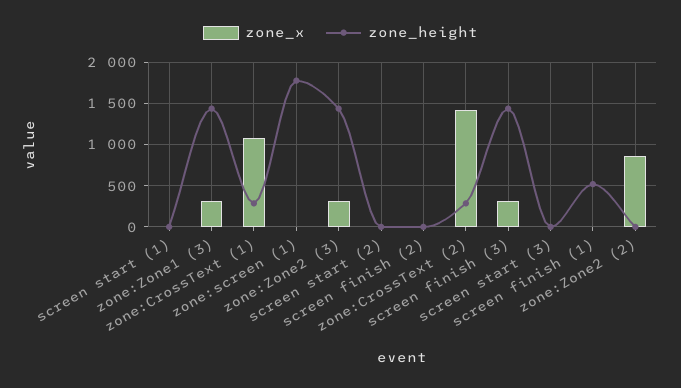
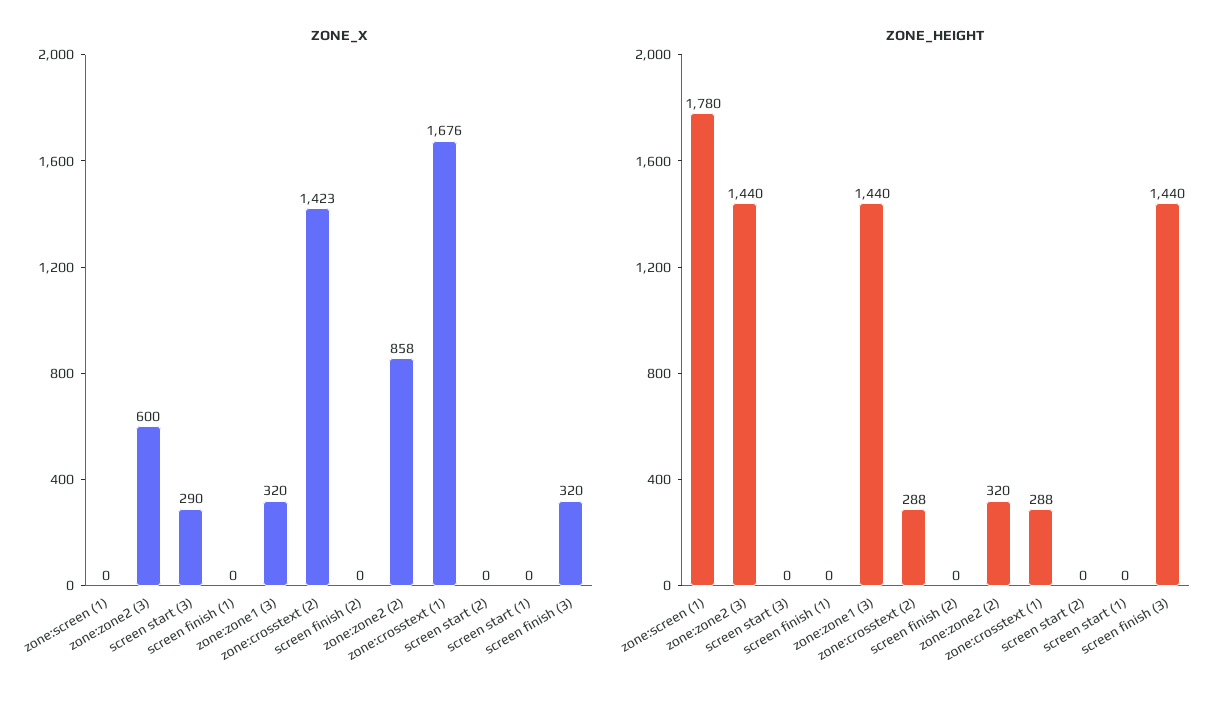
zone_x, zone:CrossText (1): 1100 -> 1676
zone_x, zone:Zone2 (3): 300 -> 600
zone_x, screen start (3): 0 -> 290
zone_height, screen finish (1): 500 -> 0
zone_height, zone:Zone2 (2): 0 -> 320

